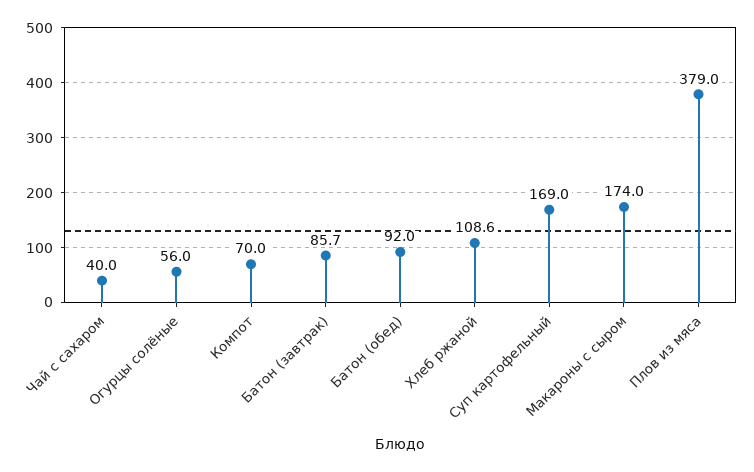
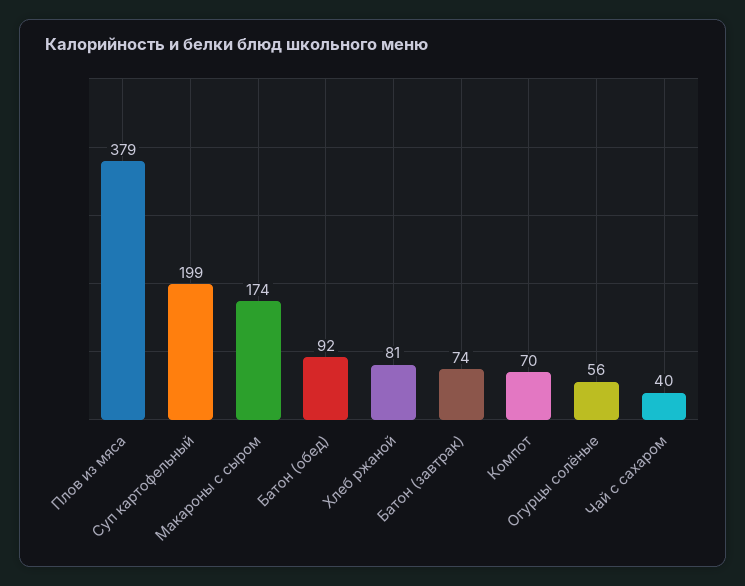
Батон (завтрак): 85.7 -> 74
Хлеб ржаной: 108.6 -> 81
Суп картофельный: 169 -> 199

